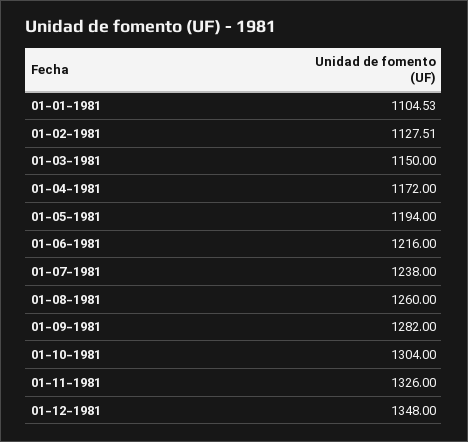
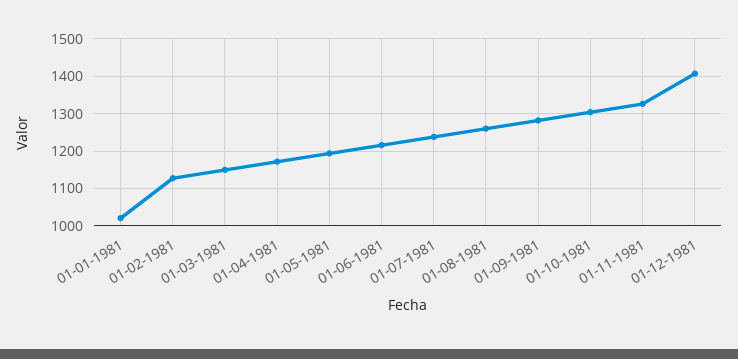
01-01-1981: 1104.53 -> 1020
01-12-1981: 1348 -> 1400

